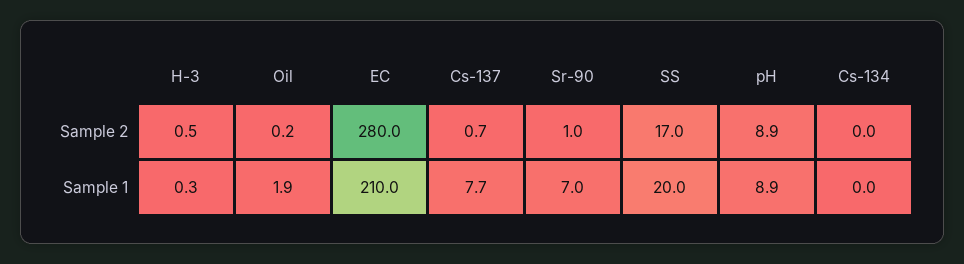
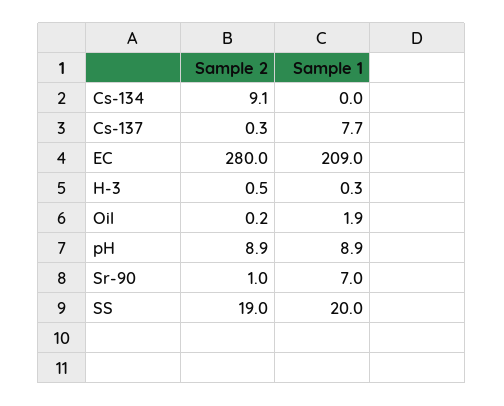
Cs-137, Sample 2: 0.7 -> 0.3
SS, Sample 2: 17 -> 19
Cs-134, Sample 2: 0 -> 9.1
EC, Sample 1: 210 -> 209

